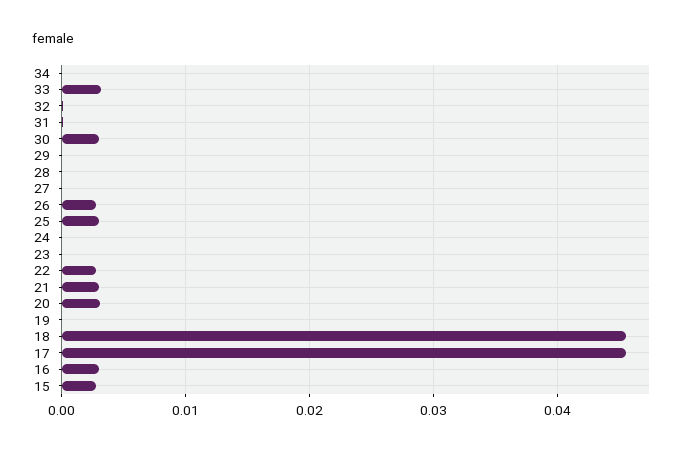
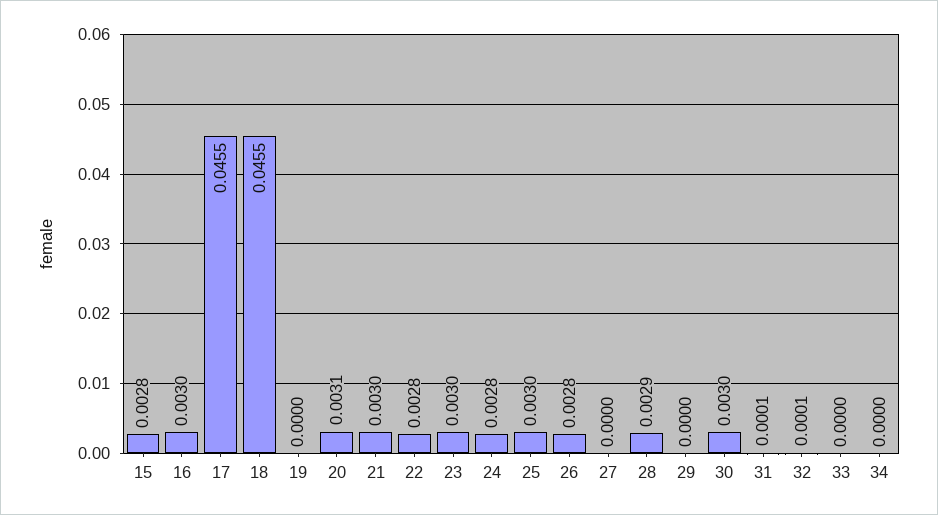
33: 0.003 -> 0
28: 0 -> 0.0029
24: 0 -> 0.0028
23: 0 -> 0.003

